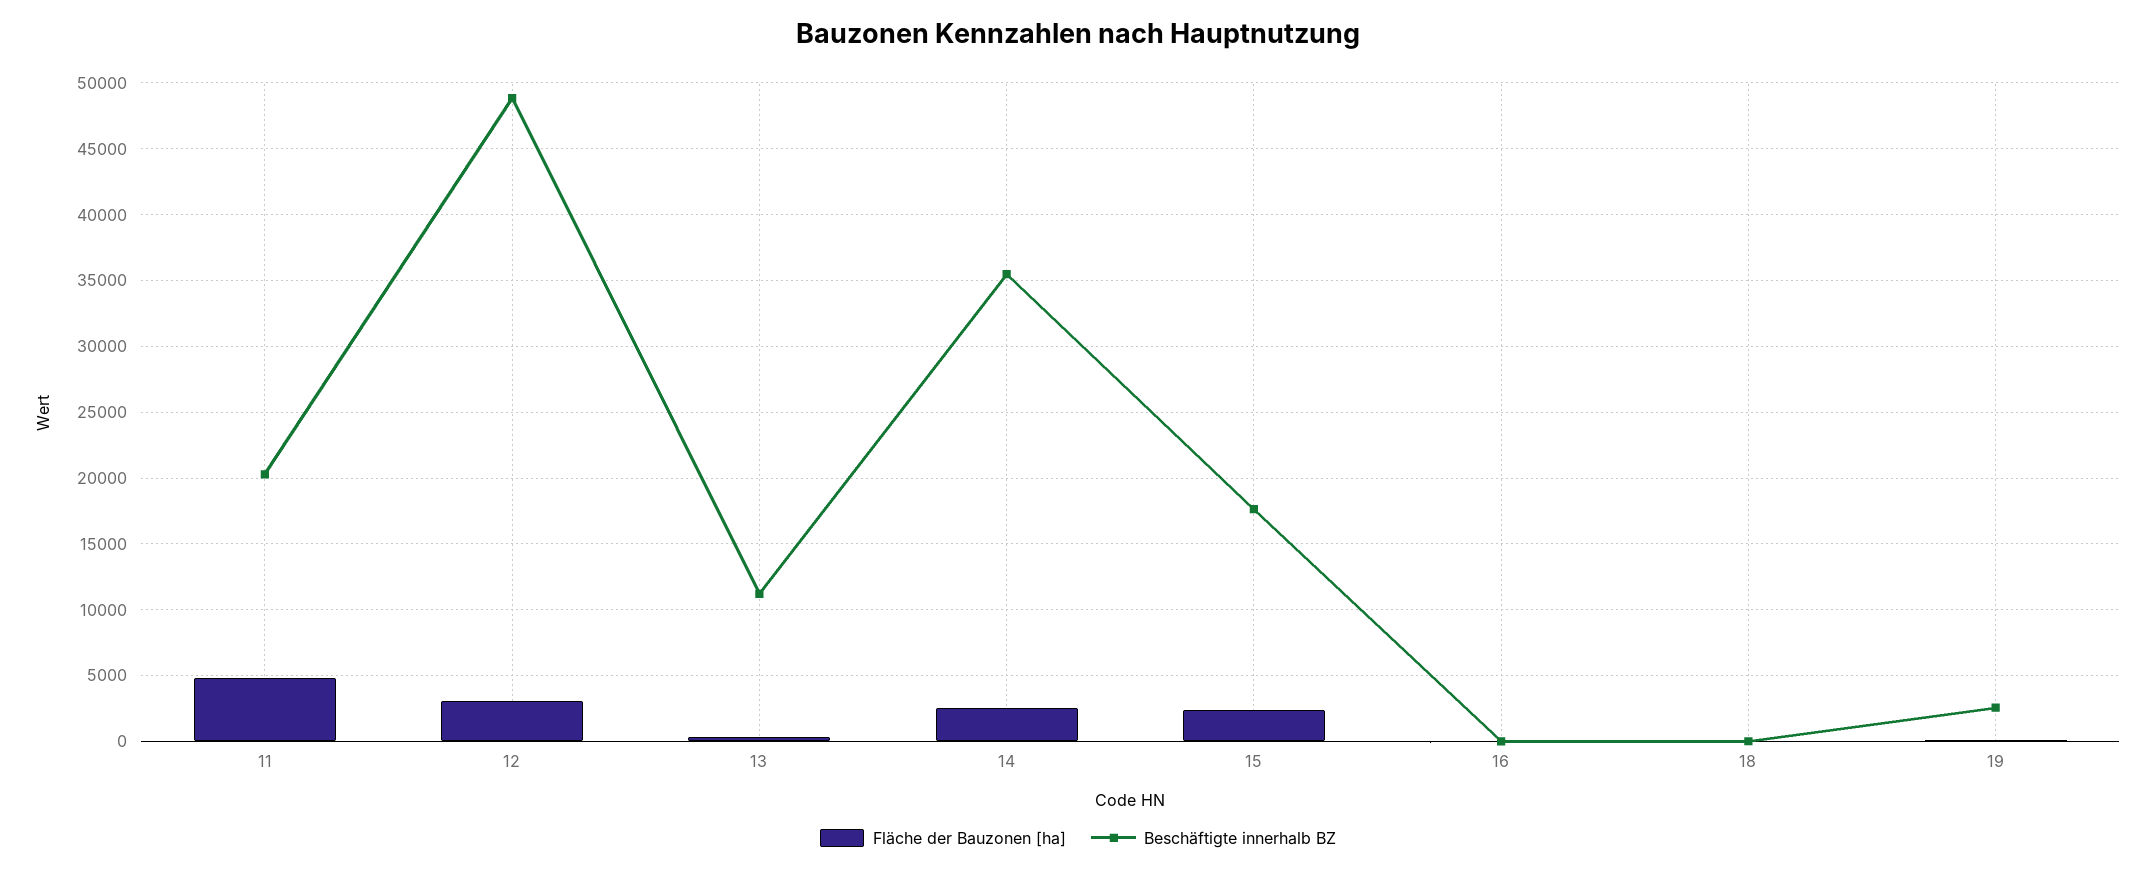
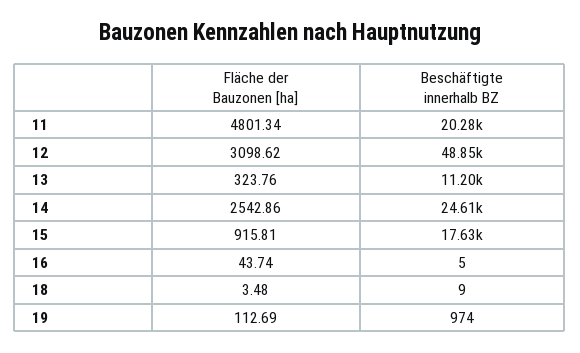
Beschäftigte innerhalb BZ, 14: 35500 -> 24610
Fläche der Bauzonen [ha], 15: 2500 -> 915.81
Beschäftigte innerhalb BZ, 19: 2500 -> 974

